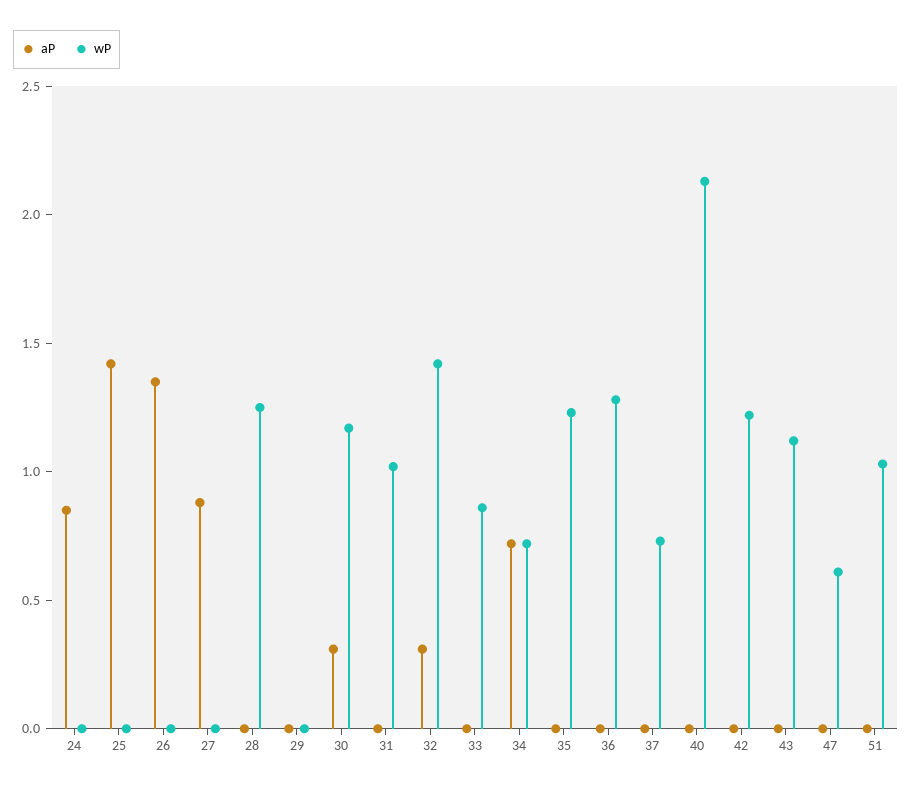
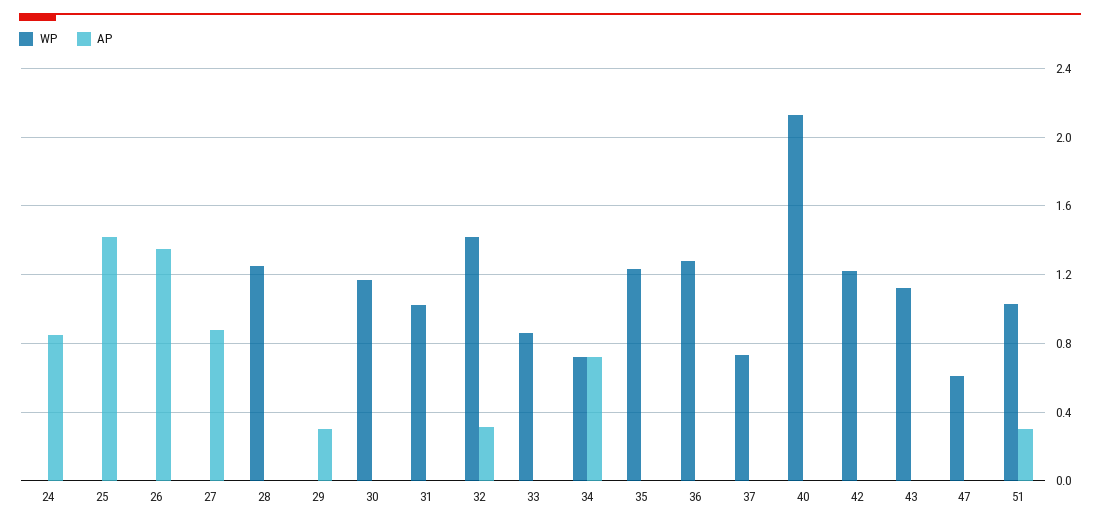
aP, 29: 0 -> 0.3
aP, 30: 0.3 -> 0
aP, 51: 0 -> 0.3

